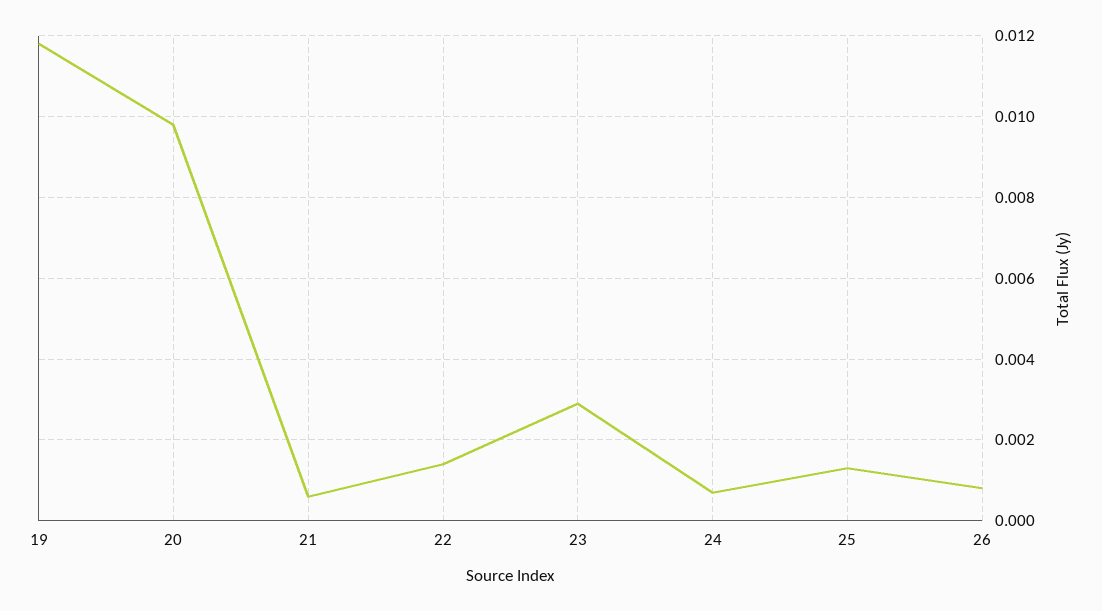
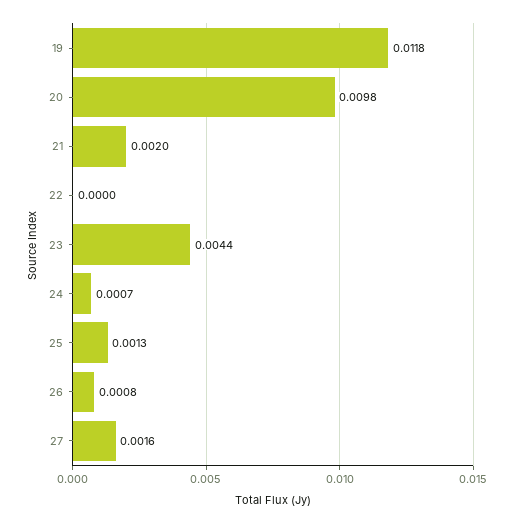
21: 0.0005 -> 0.002
22: 0.0015 -> 0
23: 0.003 -> 0.0044
27: none -> 0.0016

